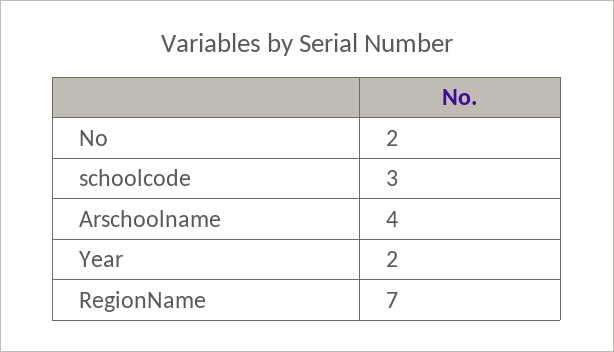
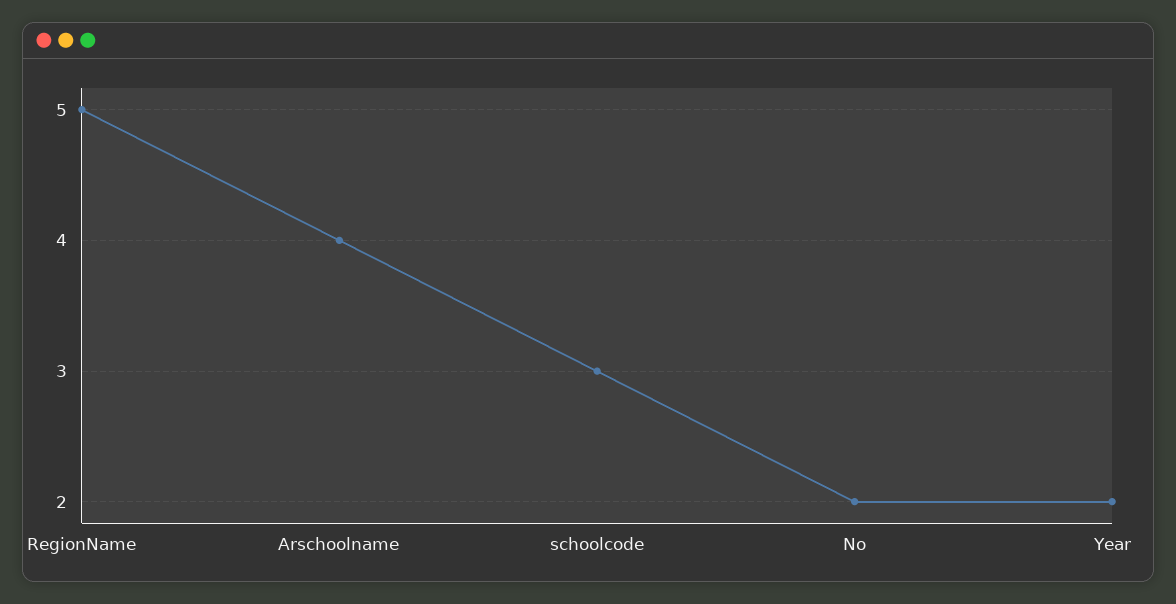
RegionName: 7 -> 5

